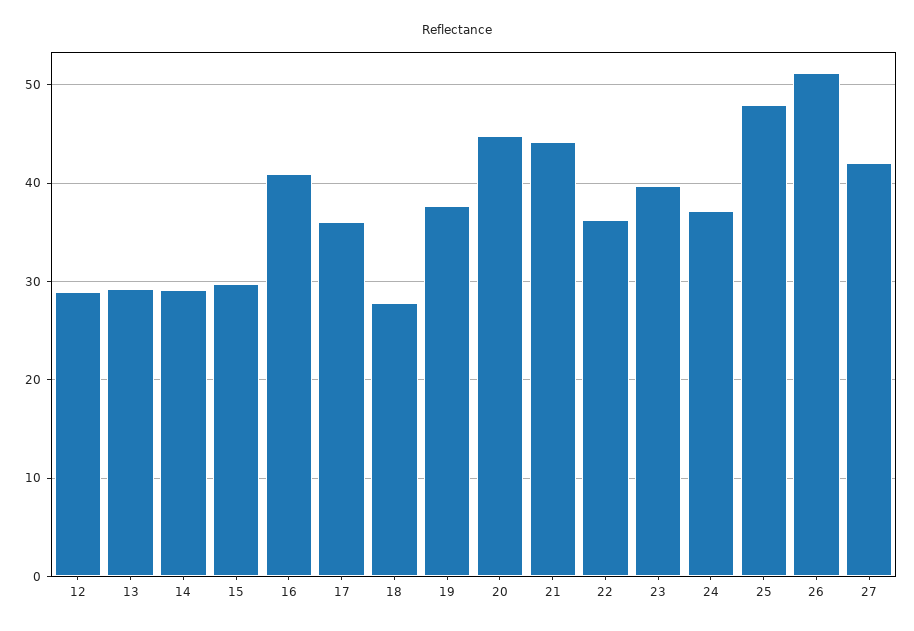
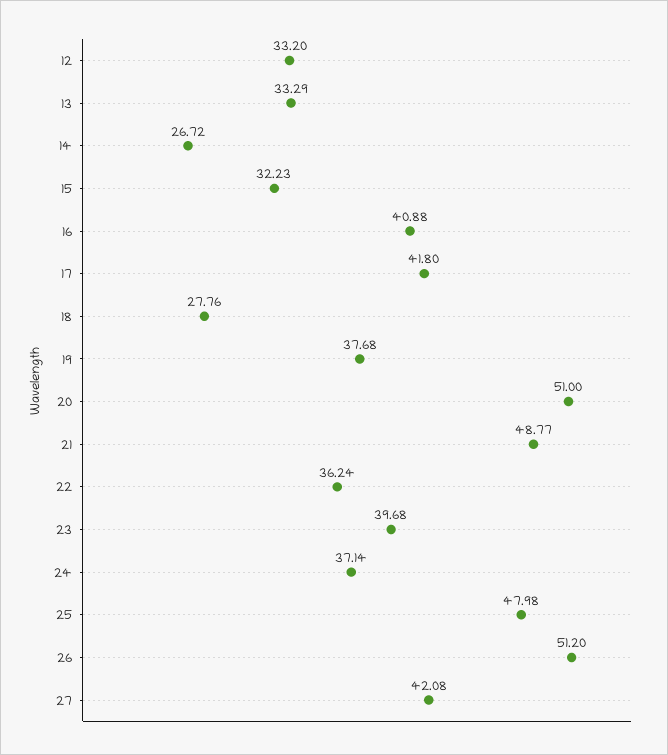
12: 29 -> 33.2
13: 29 -> 33.29
14: 29 -> 26.72
15: 30 -> 32.23
17: 36 -> 41.8
20: 45 -> 51
21: 44 -> 48.77

